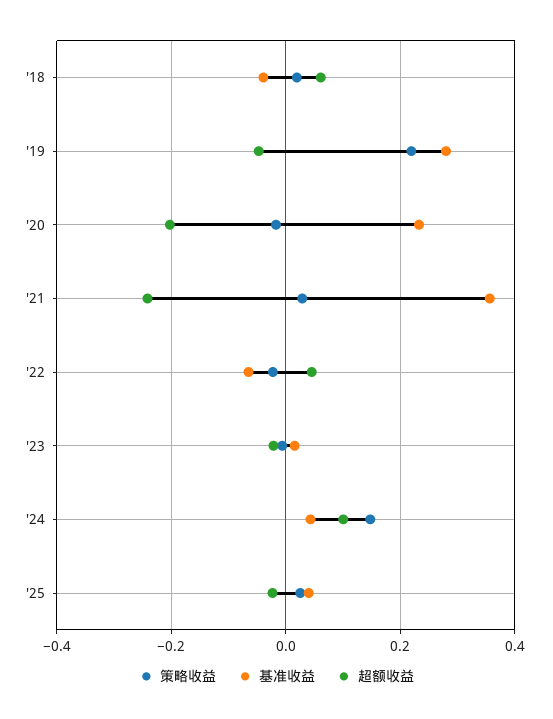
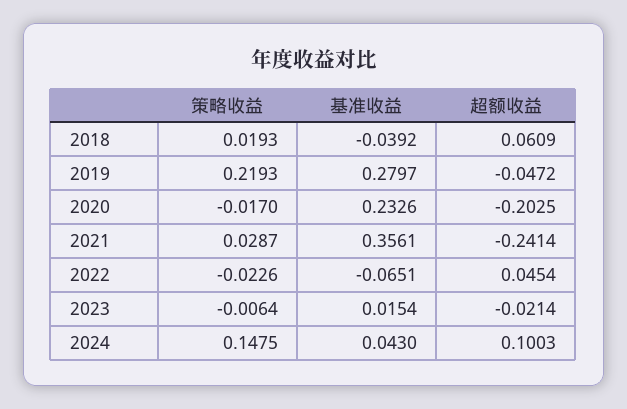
策略收益, '25: 0.02 -> none
基准收益, '25: 0.04 -> none
超额收益, '25: -0.02 -> none

